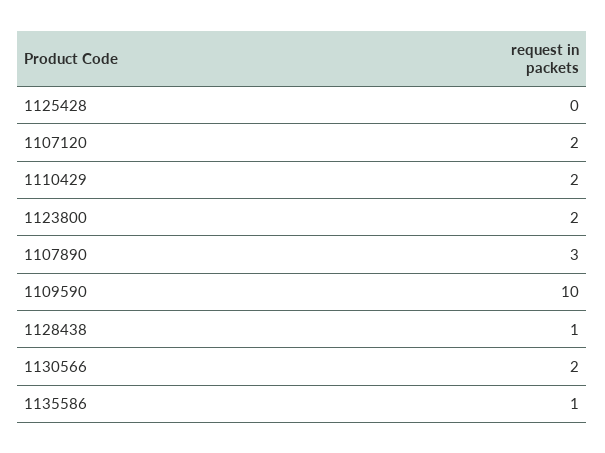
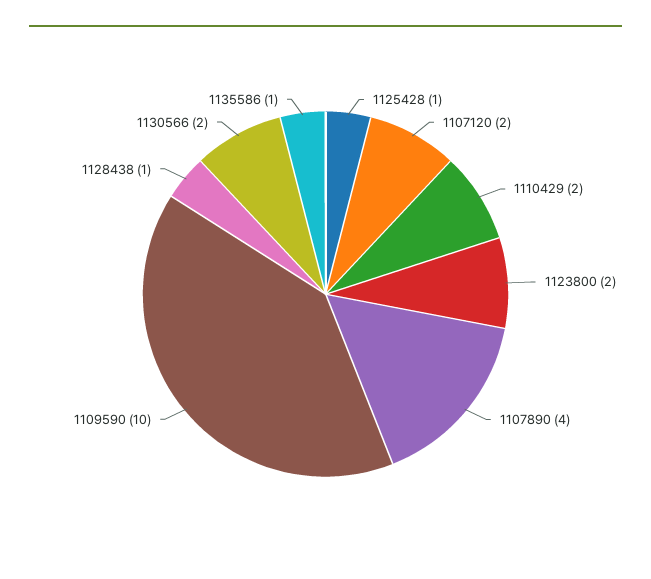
1125428: 0 -> 1
1107890: 3 -> 4

